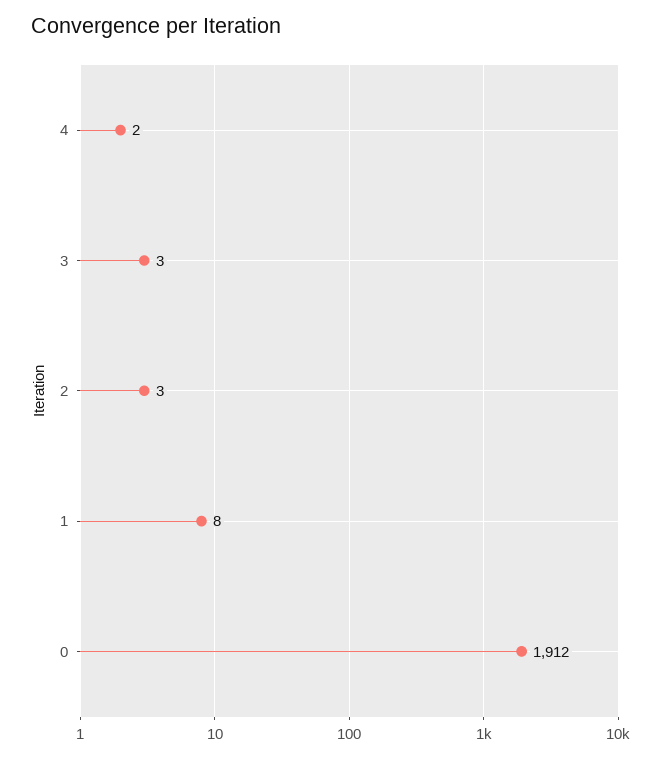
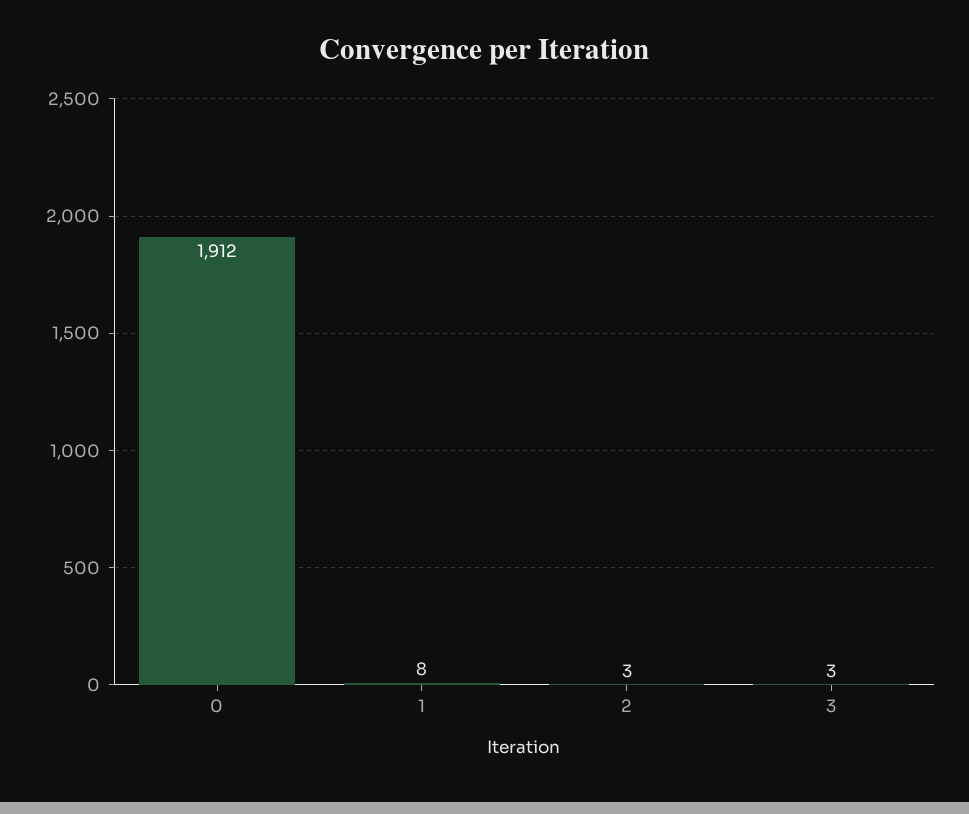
4: 2 -> none

